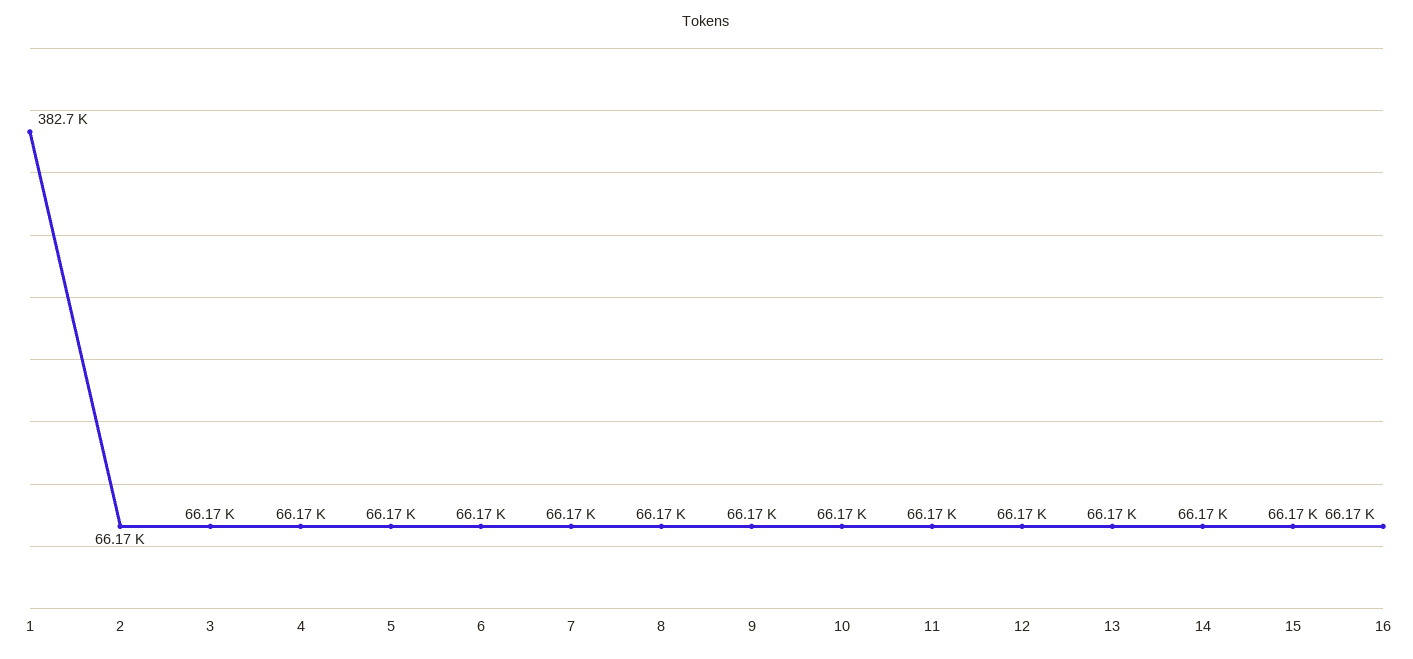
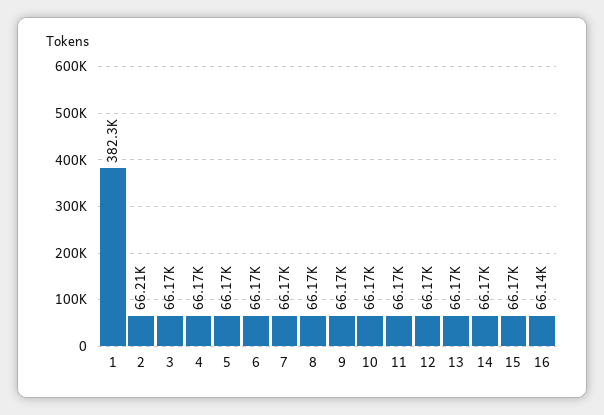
1: 382700 -> 382300
2: 66170 -> 66210
16: 66170 -> 66140

